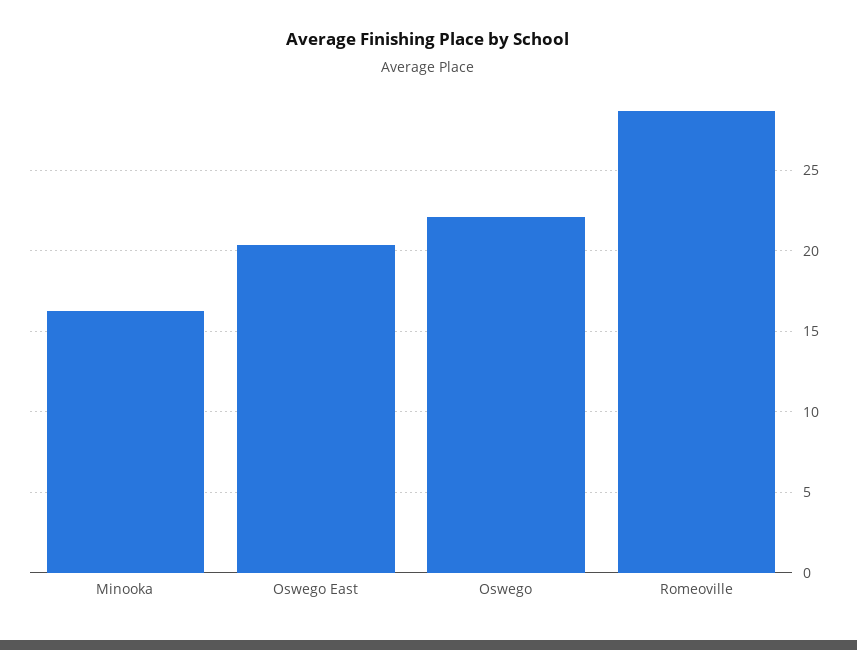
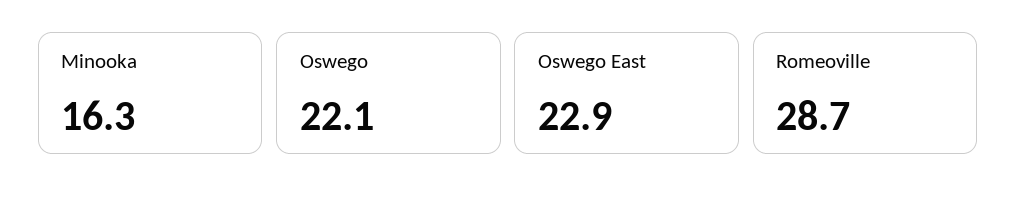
Oswego East: 20.5 -> 22.9

